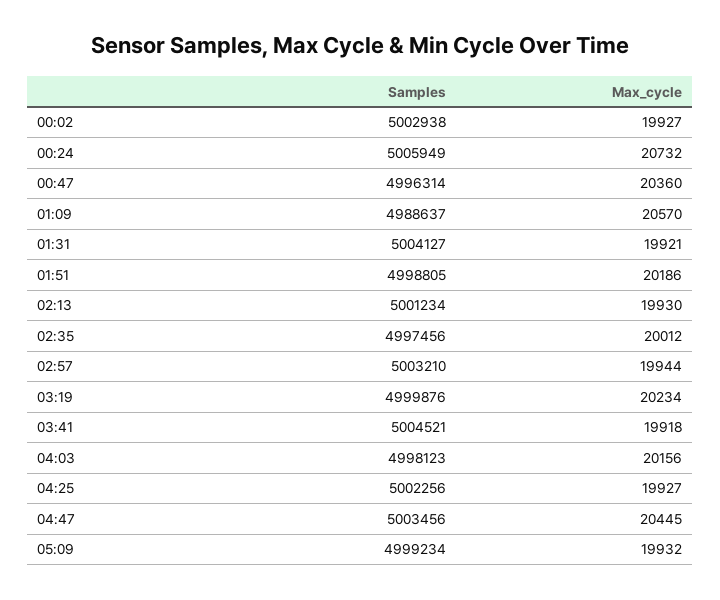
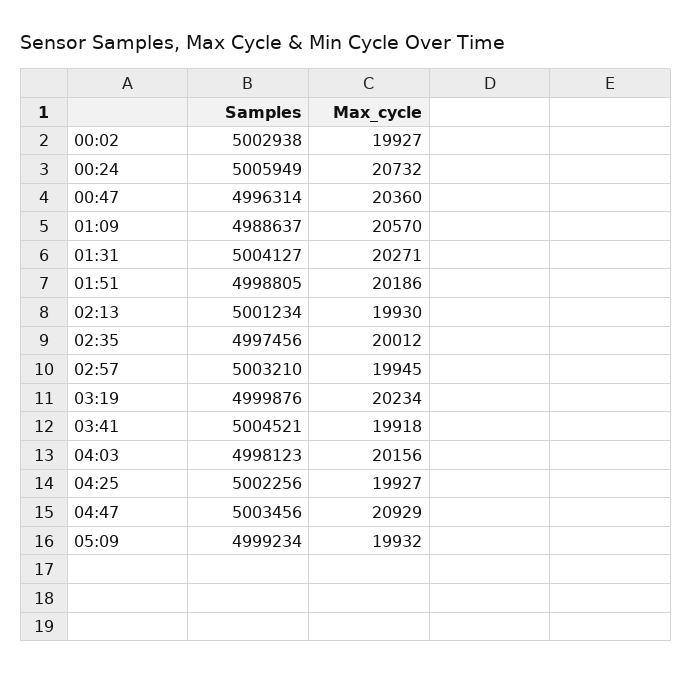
Max_cycle, 01:31: 19921 -> 20271
Max_cycle, 02:57: 19944 -> 19945
Max_cycle, 04:47: 20445 -> 20929

